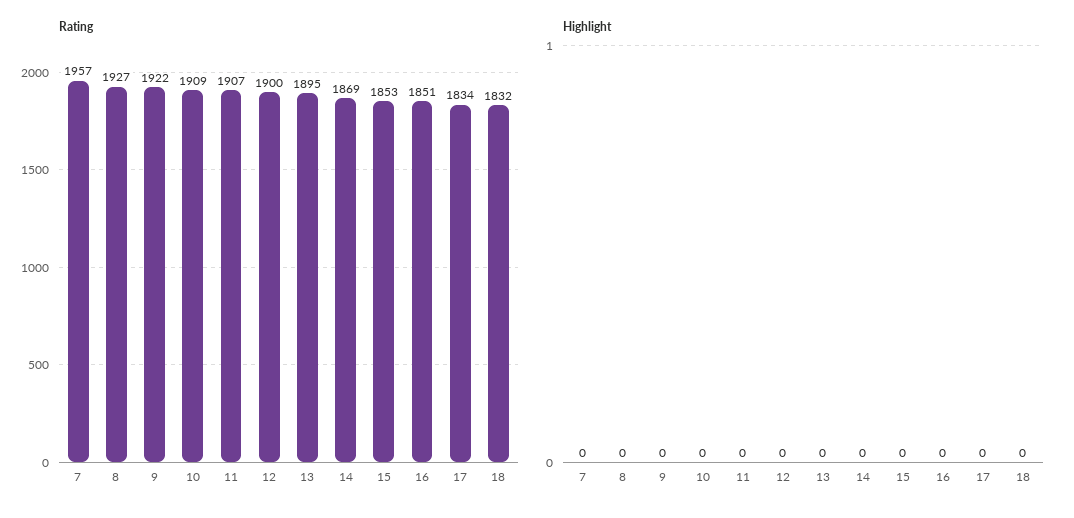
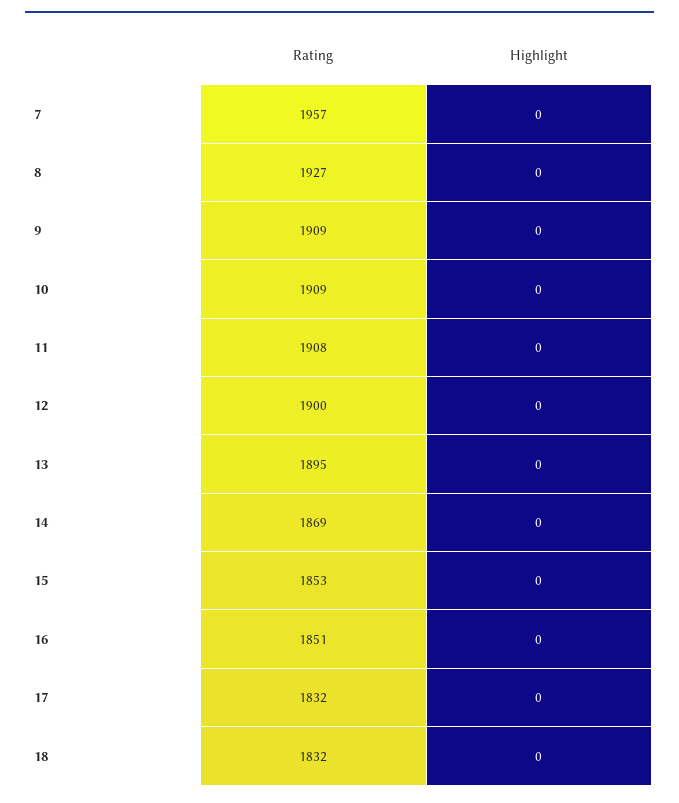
Rating, 9: 1922 -> 1909
Rating, 11: 1907 -> 1908
Rating, 17: 1834 -> 1832

